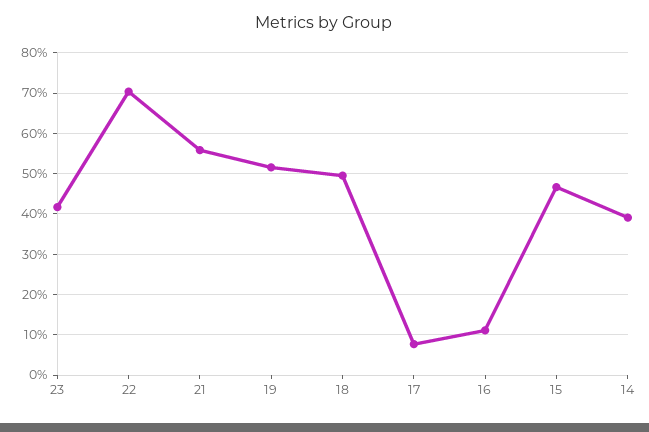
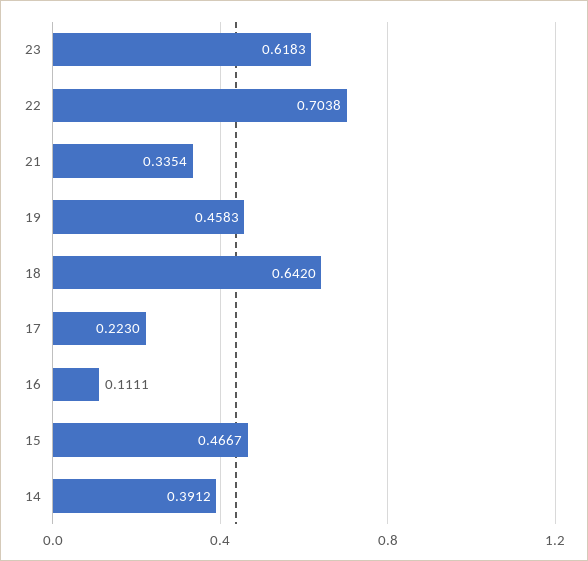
23: 0.42 -> 0.6183
21: 0.56 -> 0.3354
19: 0.52 -> 0.4583
18: 0.5 -> 0.642
17: 0.08 -> 0.223

